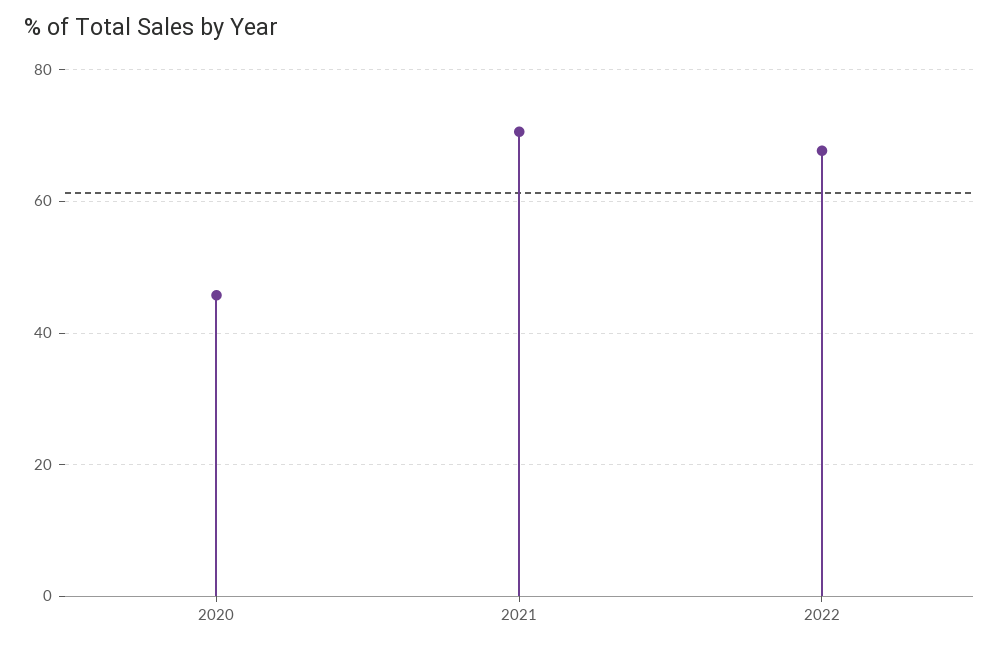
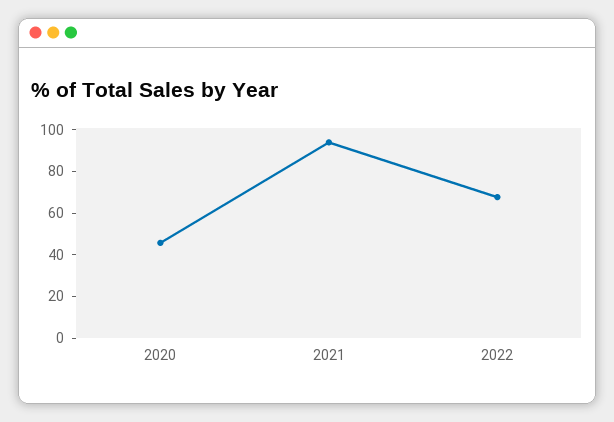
2021: 70 -> 95

